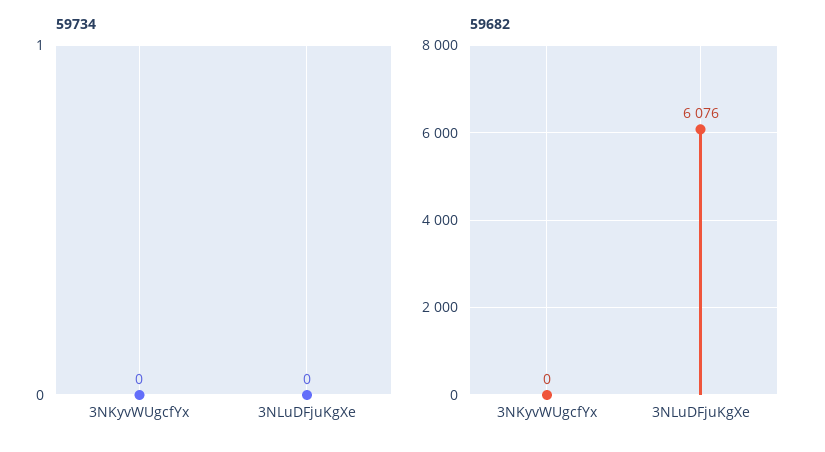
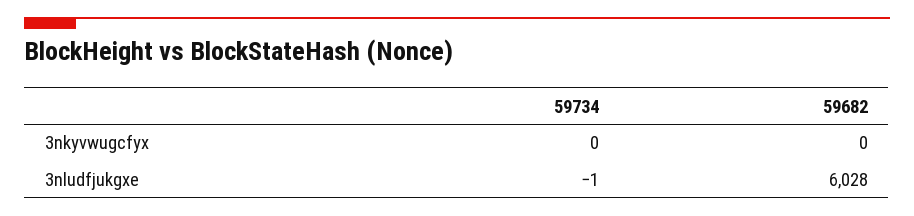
59734, 3NLuDFjuKgXe: 0 -> -1
59682, 3NLuDFjuKgXe: 6076 -> 6028

